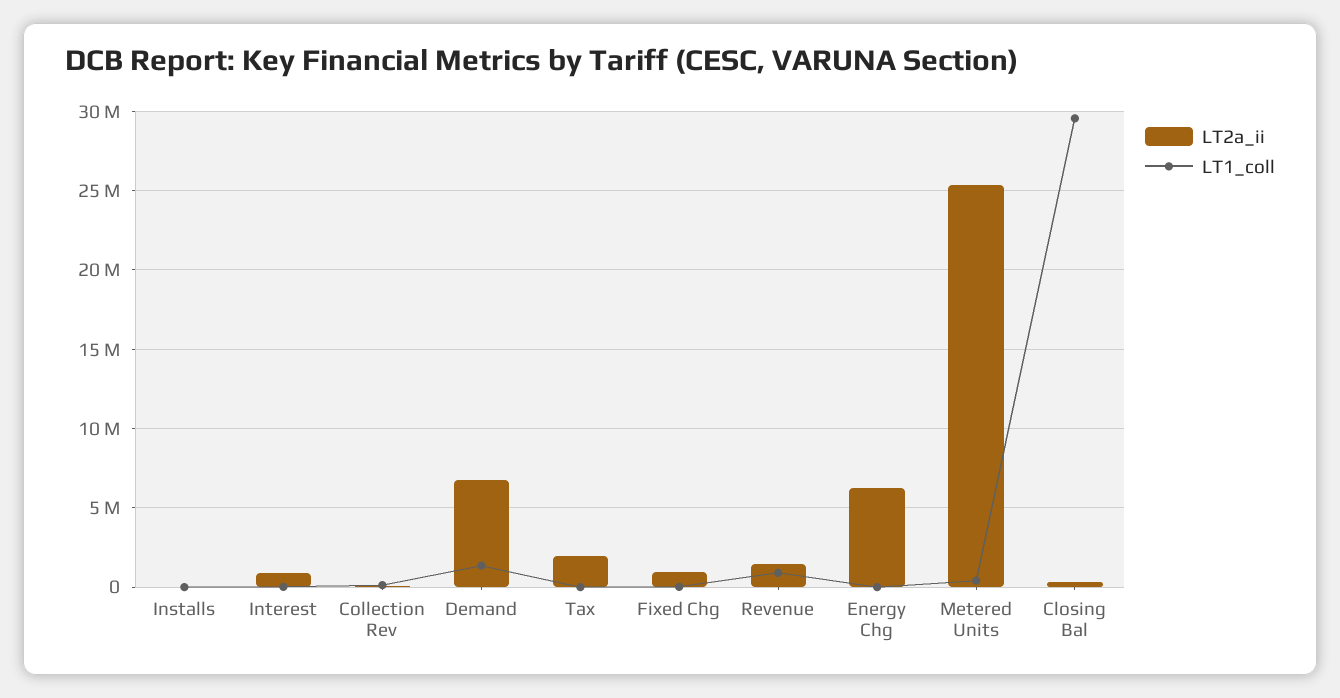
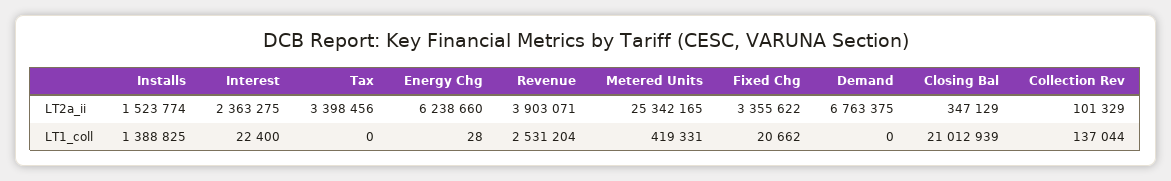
LT2a_ii, Installs: 0 -> 1523774
LT1_coll, Installs: 0 -> 1388825
LT2a_ii, Interest: 1000000 -> 2363275
LT1_coll, Demand: 1500000 -> 0
LT2a_ii, Tax: 2000000 -> 3398456
LT2a_ii, Fixed Chg: 1000000 -> 3355622
LT2a_ii, Revenue: 1500000 -> 3903071
LT1_coll, Revenue: 1000000 -> 2531204
LT1_coll, Closing Bal: 29500000 -> 21012939

